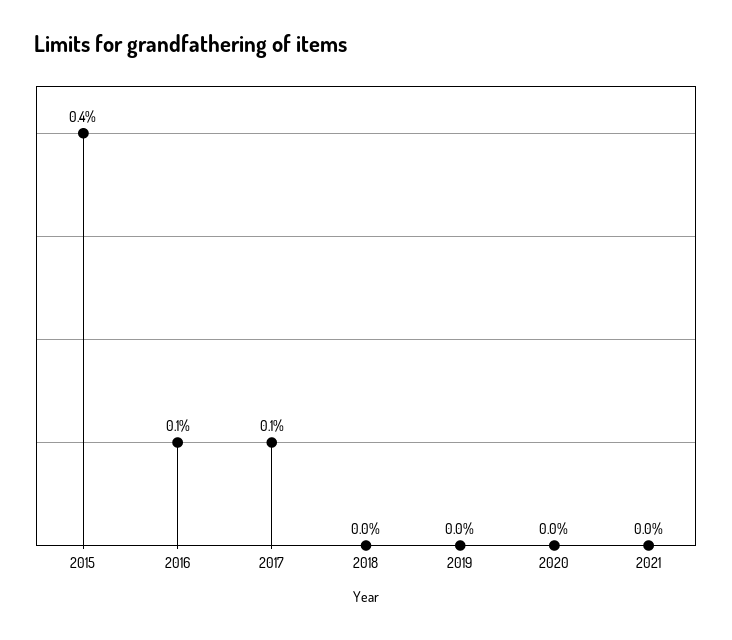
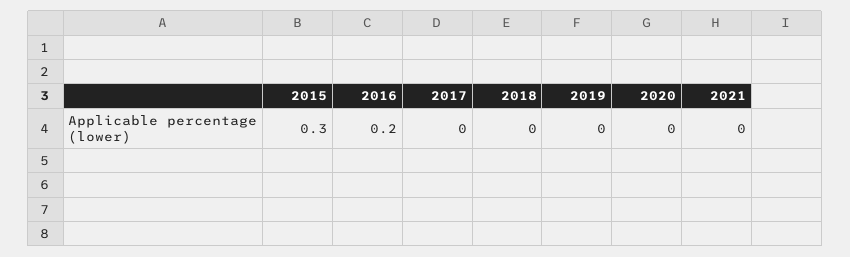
2015: 0.4 -> 0.3
2016: 0.1 -> 0.2
2017: 0.1 -> 0

